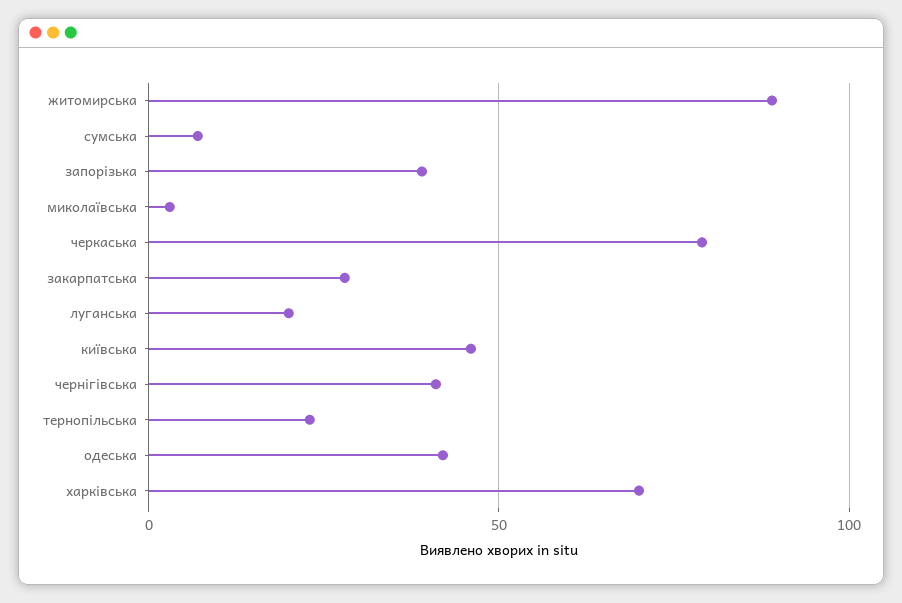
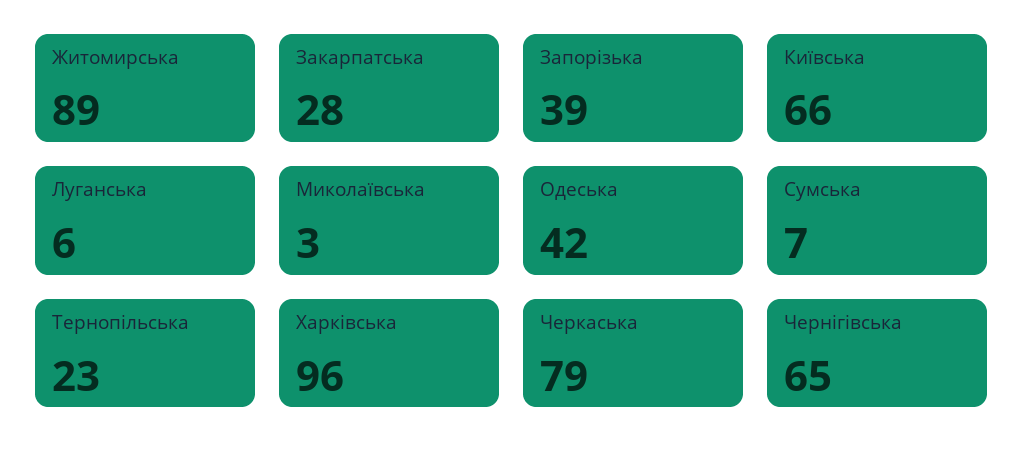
луганська: 20 -> 6
київська: 45 -> 66
чернігівська: 40 -> 65
харківська: 70 -> 96

